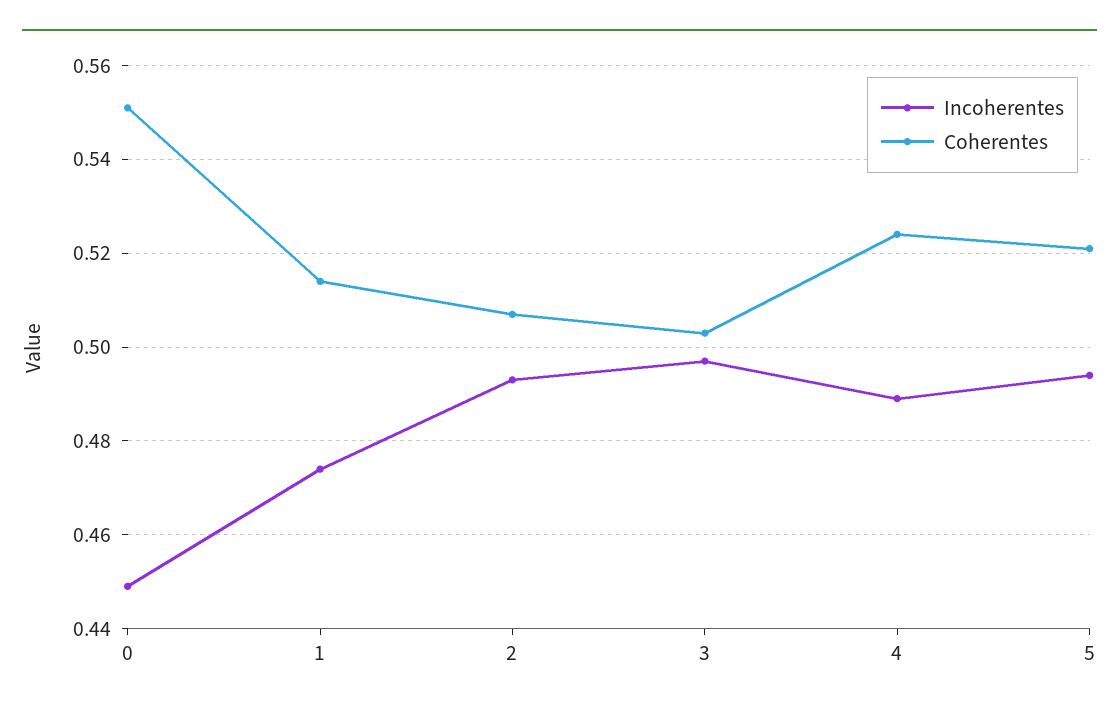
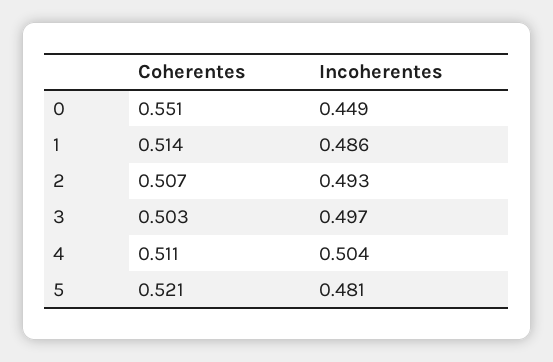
Incoherentes, 1: 0.475 -> 0.486
Incoherentes, 4: 0.49 -> 0.504
Coherentes, 4: 0.525 -> 0.511
Incoherentes, 5: 0.495 -> 0.481

